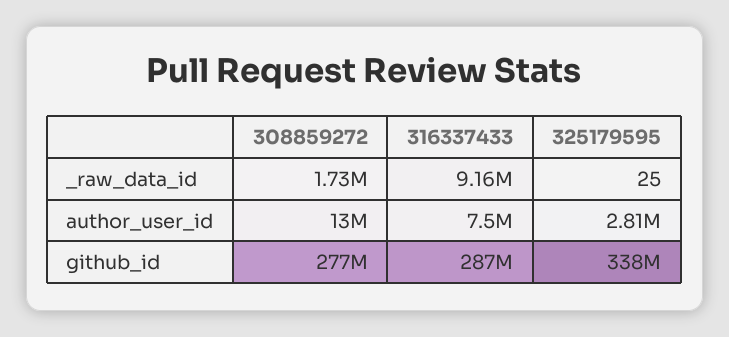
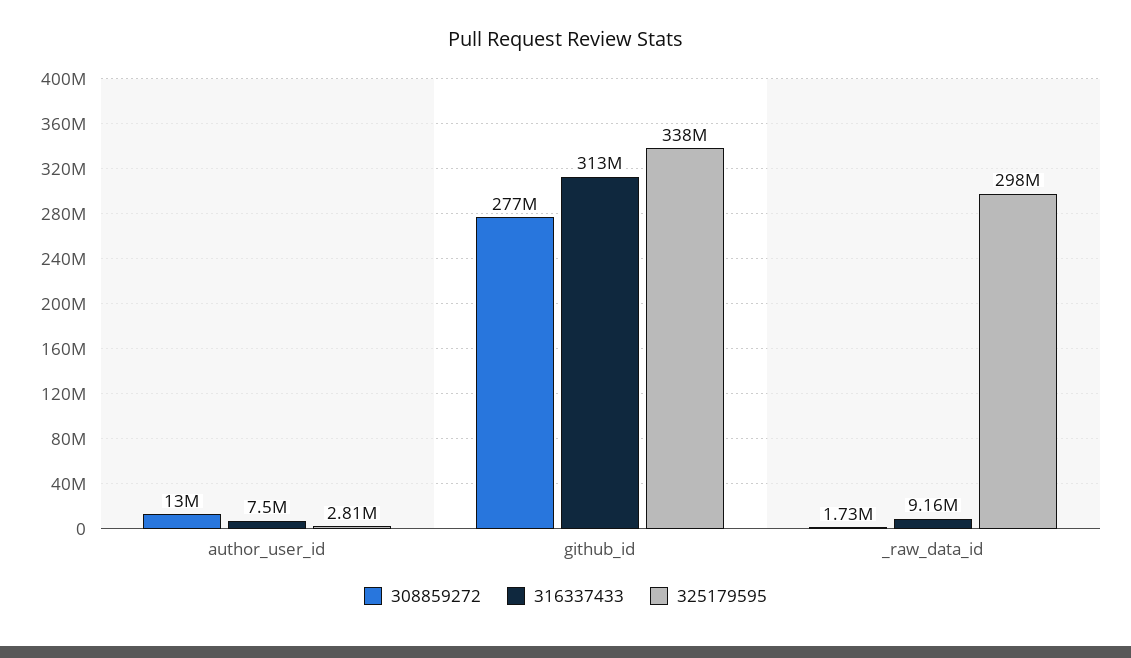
325179595, _raw_data_id: 25 -> 298000000
316337433, github_id: 287000000 -> 313000000

